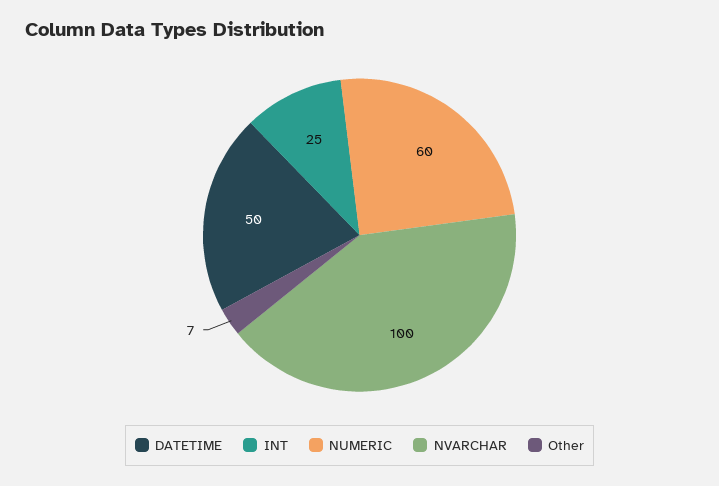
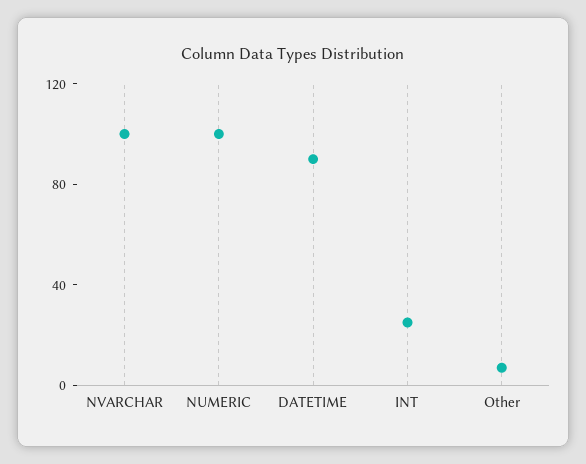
DATETIME: 50 -> 90
NUMERIC: 60 -> 100

